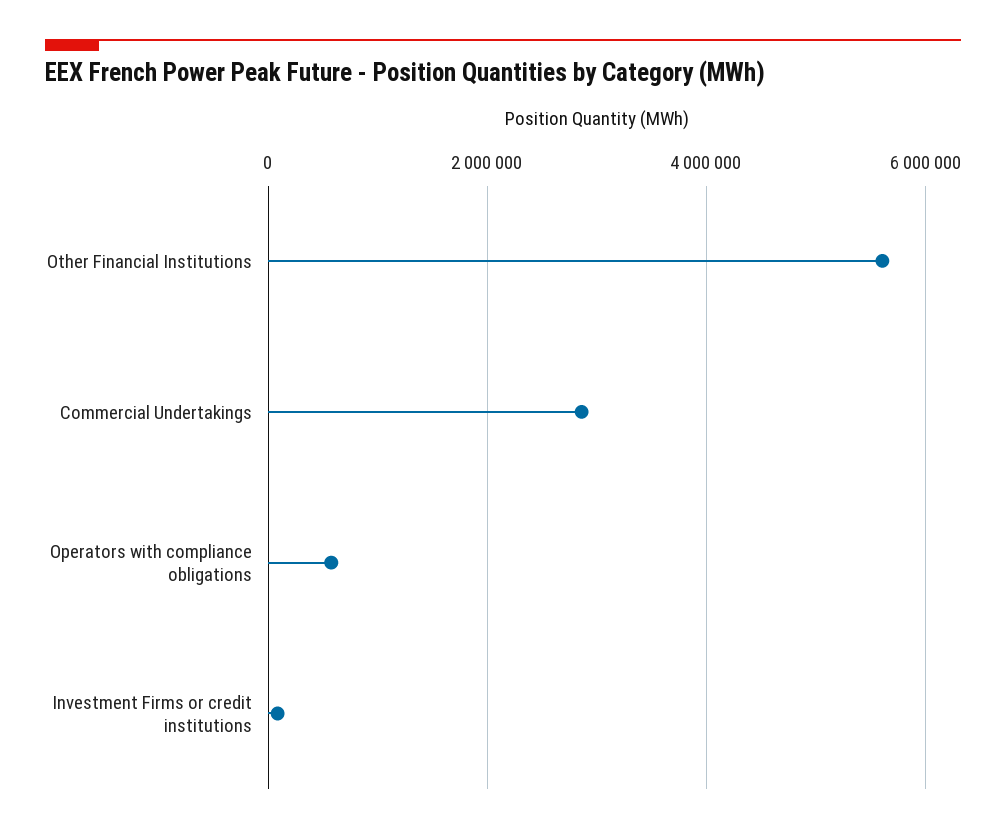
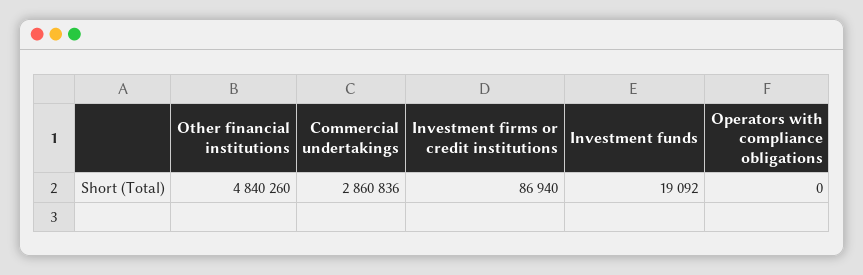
Other Financial Institutions: 5600000 -> 4840260
Operators with compliance obligations: 600000 -> 0
Investment funds: none -> 19092

